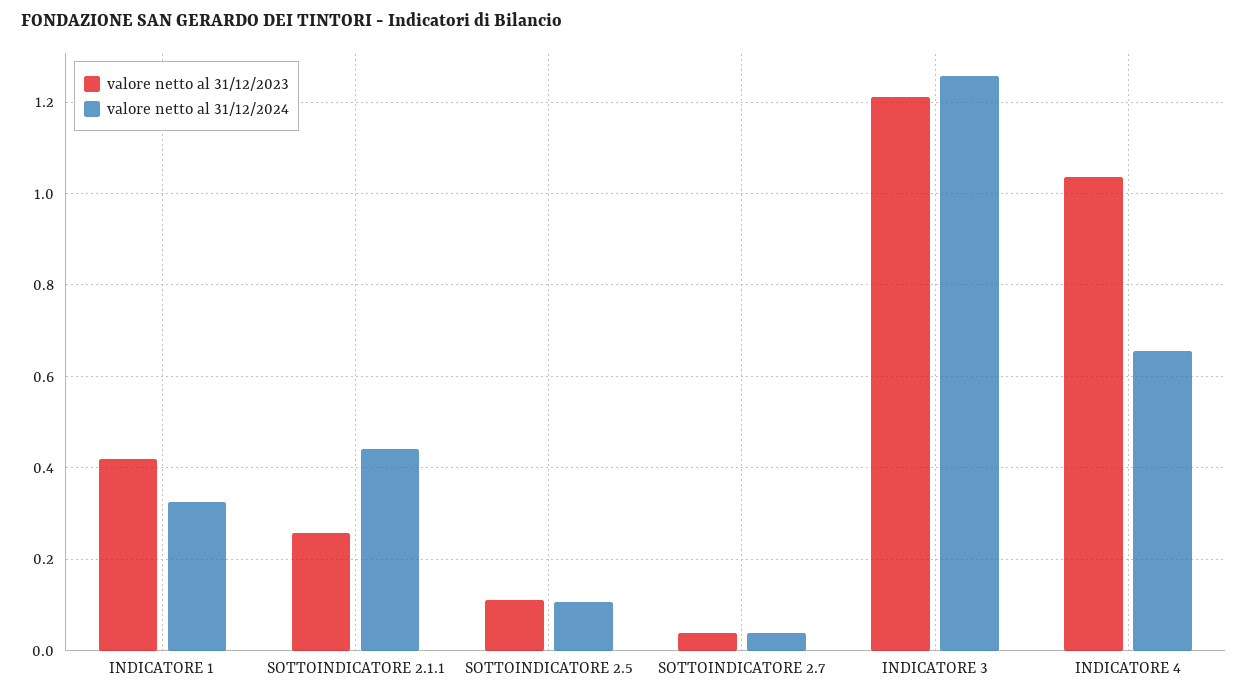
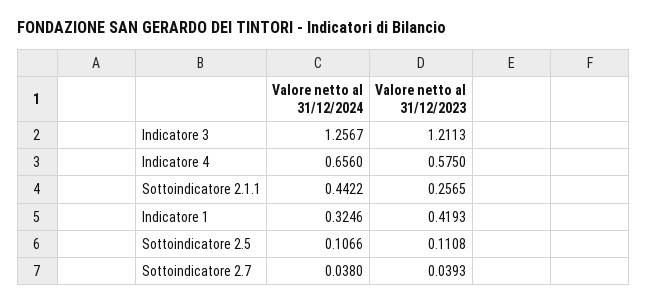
valore netto al 31/12/2023, INDICATORE 4: 1.04 -> 0.575

